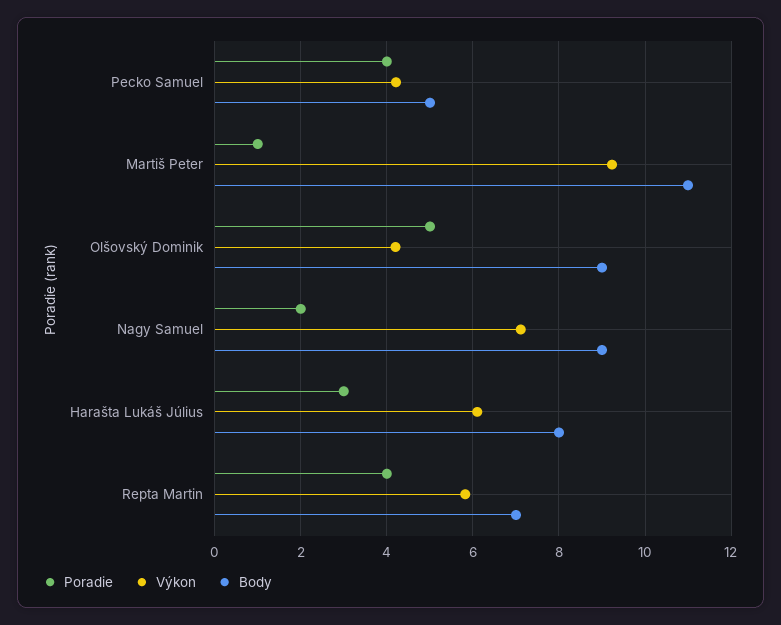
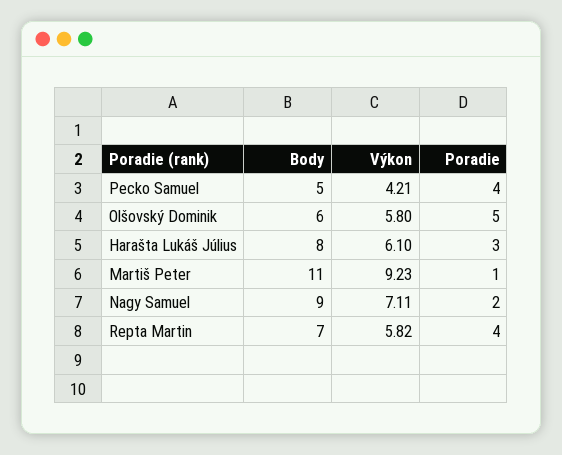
Výkon, Olšovský Dominik: 4.2 -> 5.8
Body, Olšovský Dominik: 9 -> 6

